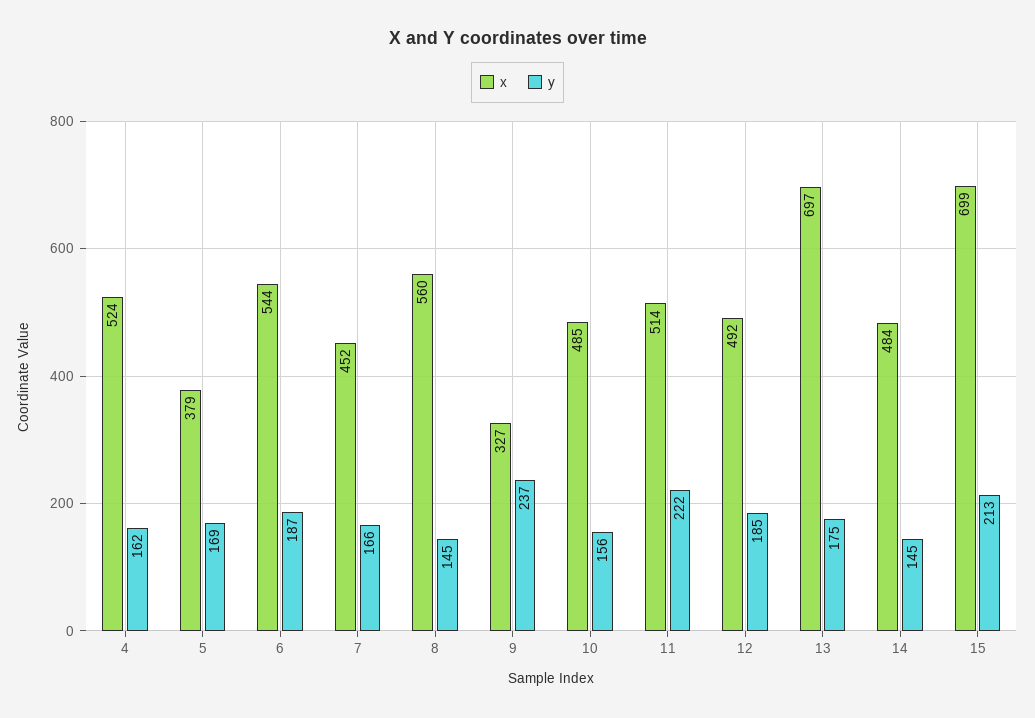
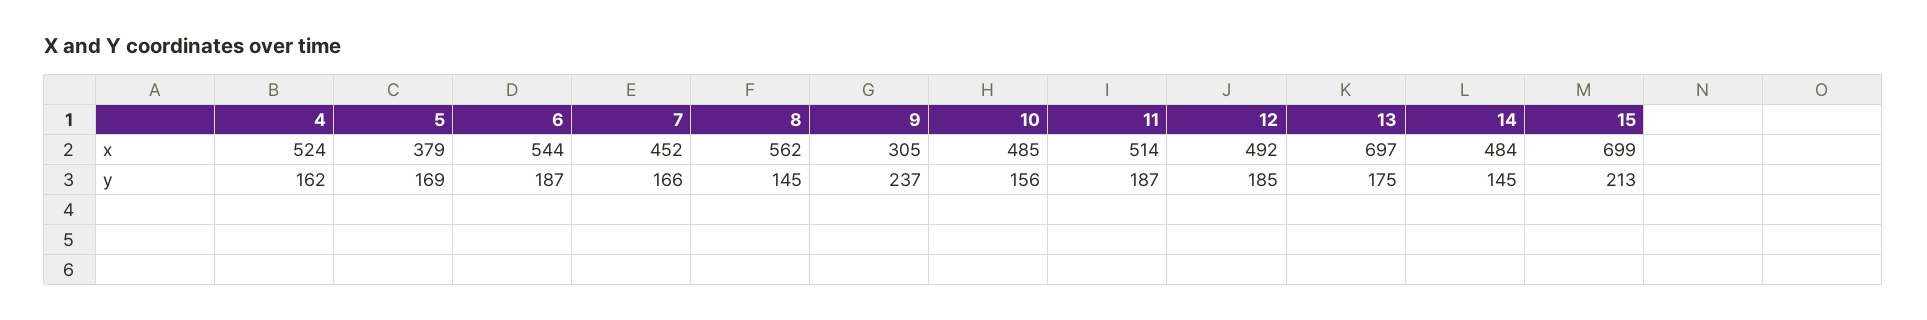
x, 8: 560 -> 562
x, 9: 327 -> 305
y, 11: 222 -> 187

